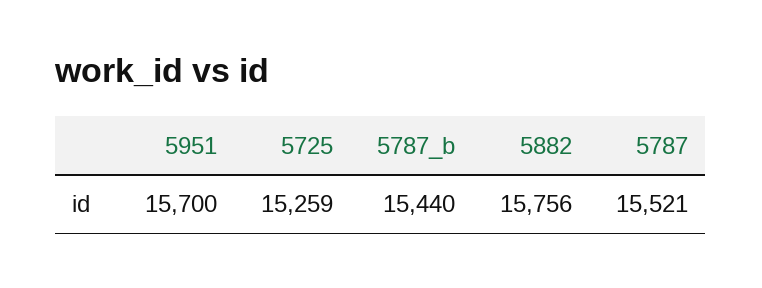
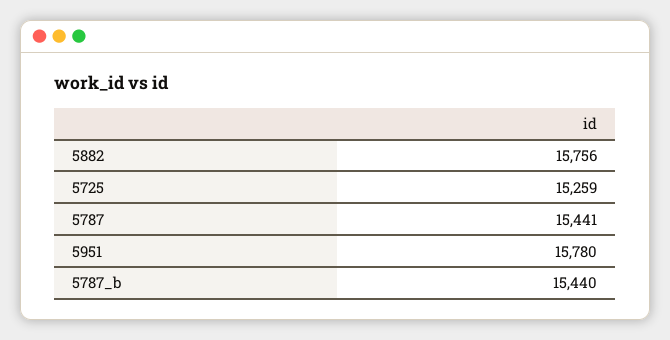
5951: 15700 -> 15780
5787: 15521 -> 15441

